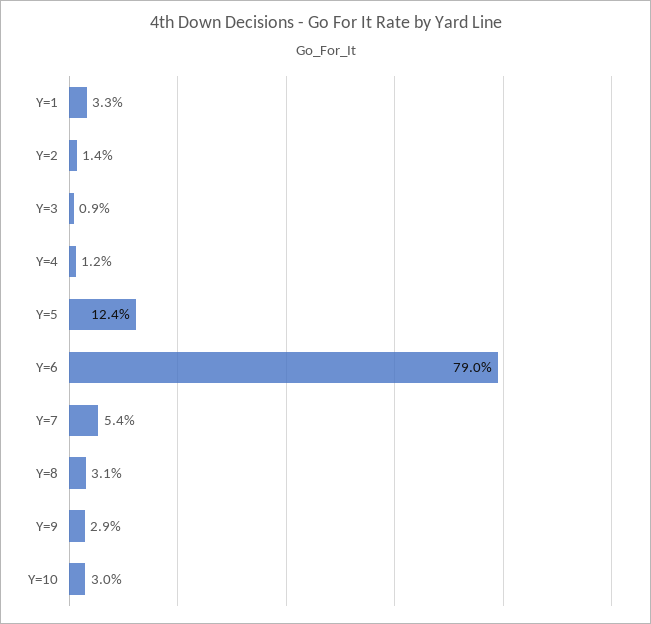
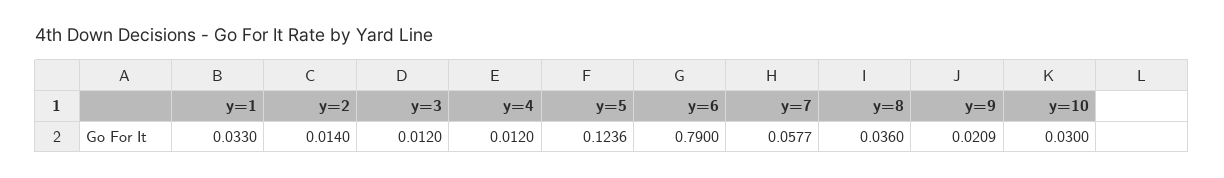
Y=3: 0.009 -> 0.012
Y=7: 0.054 -> 0.0577
Y=8: 0.031 -> 0.036
Y=9: 0.029 -> 0.0209

